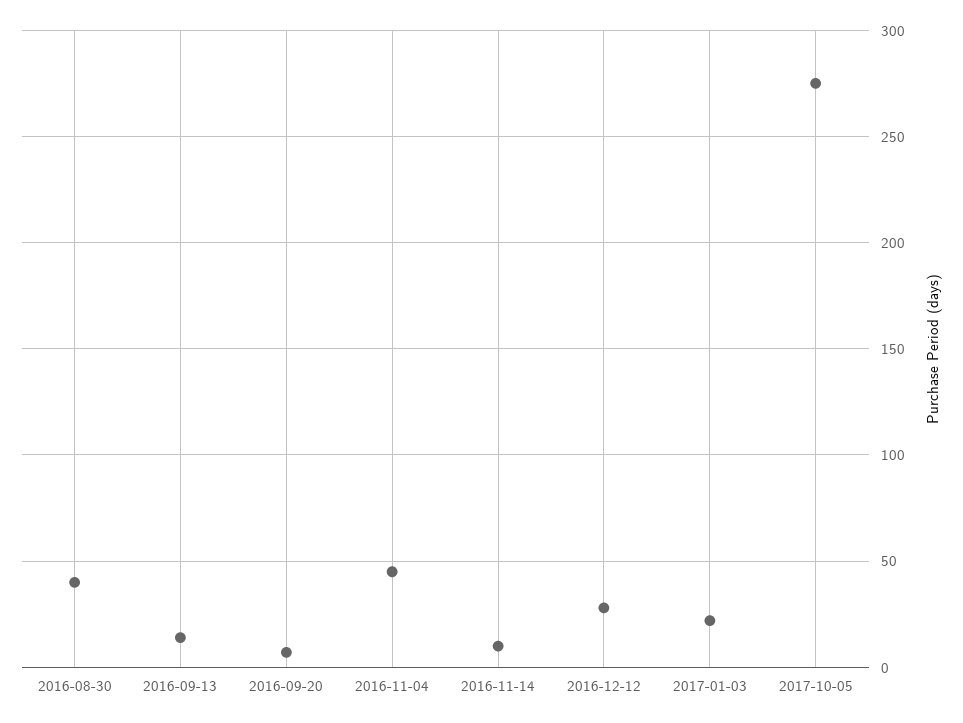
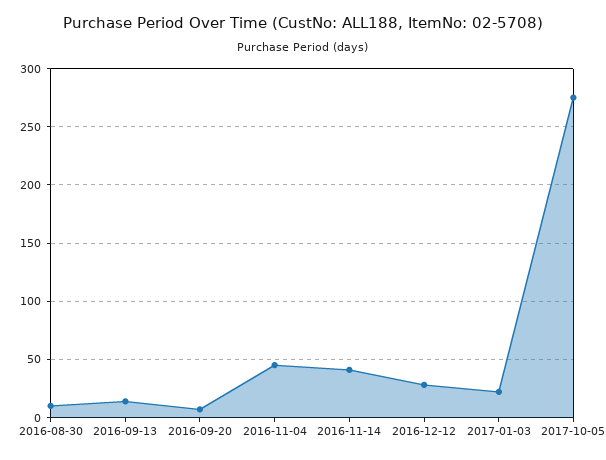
2016-08-30: 40 -> 10
2016-11-14: 10 -> 40

